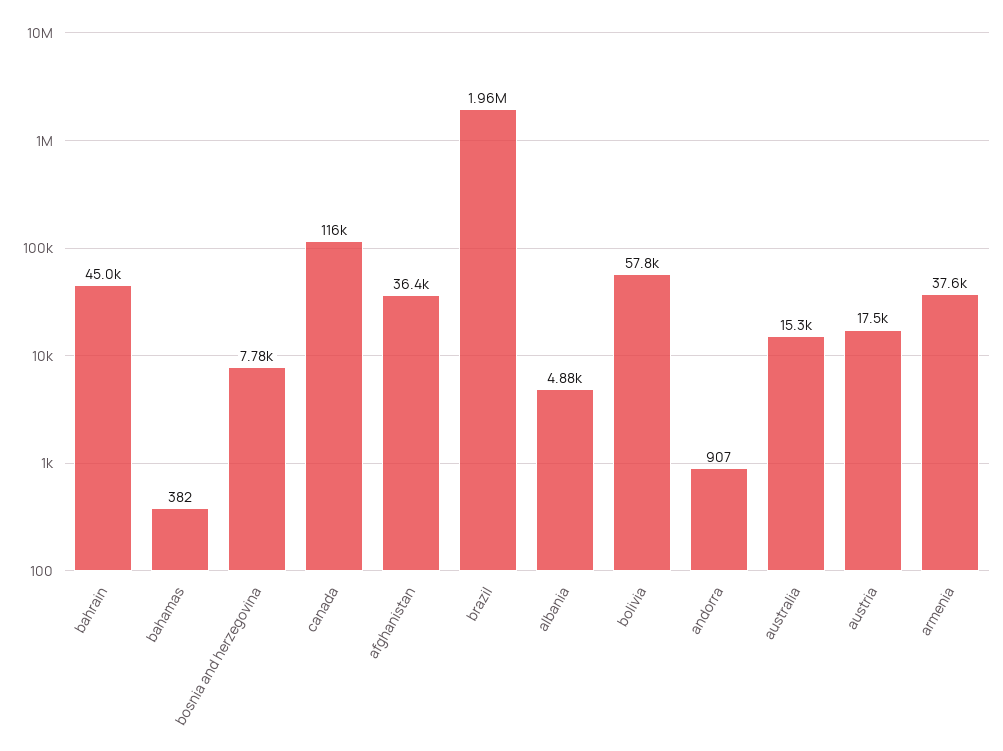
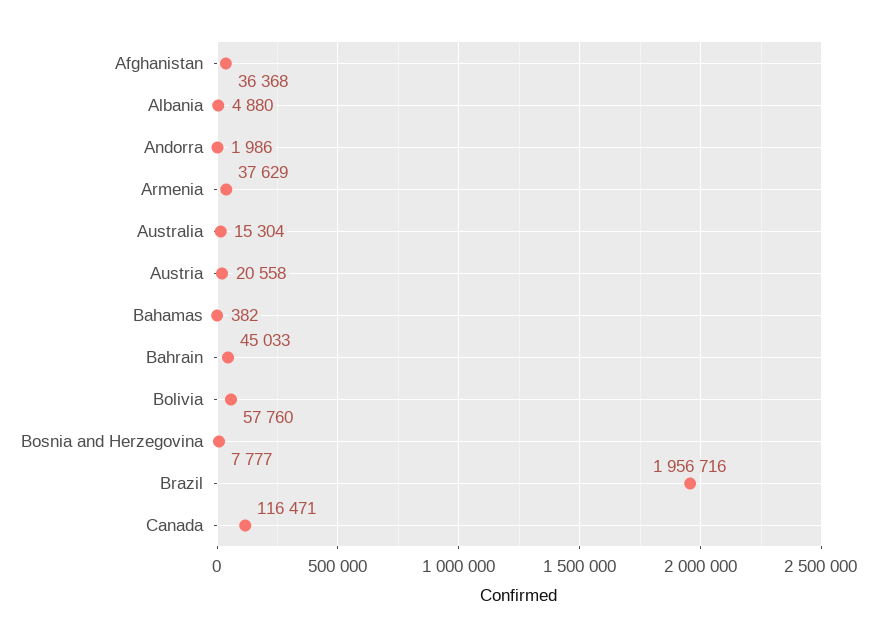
andorra: 907 -> 1986
austria: 17500 -> 20558

